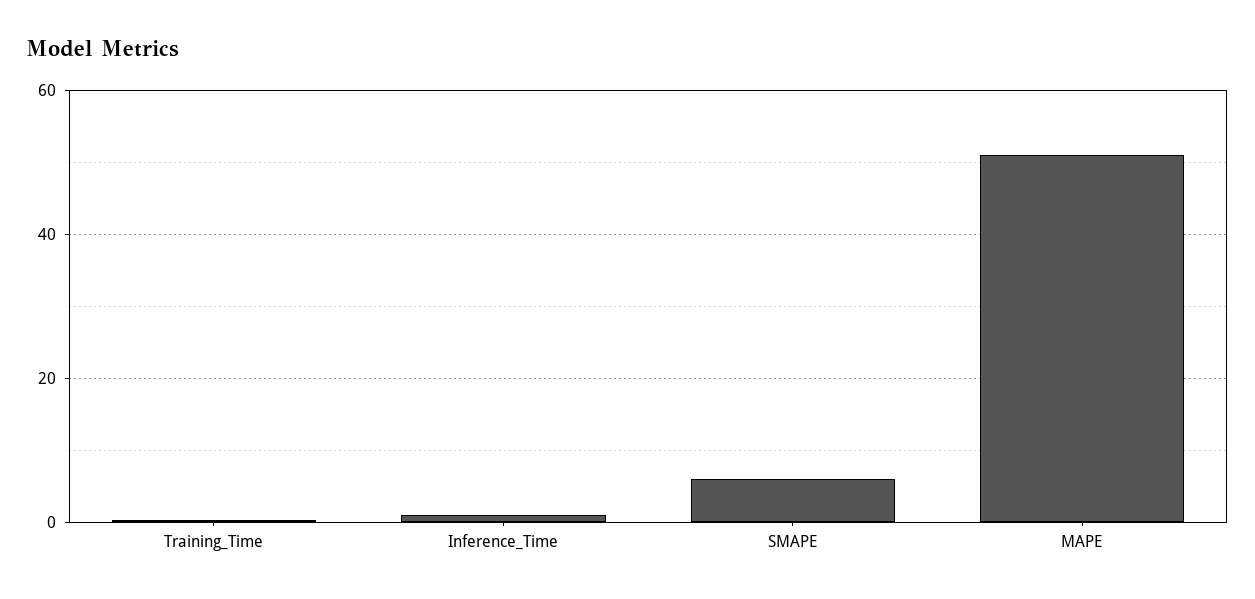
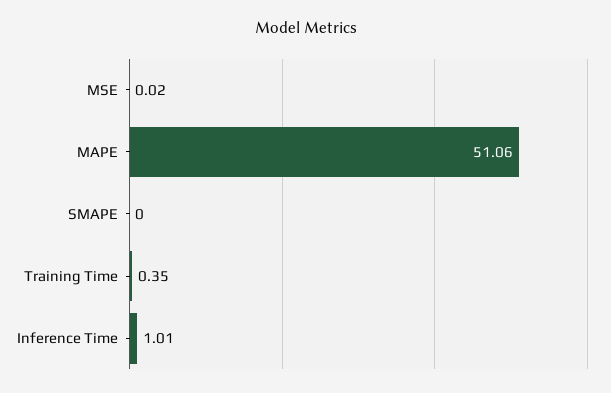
SMAPE: 6 -> 0
MSE: none -> 0.02

